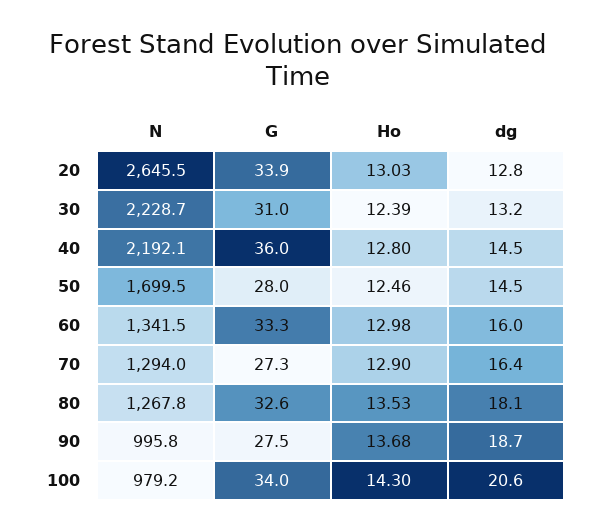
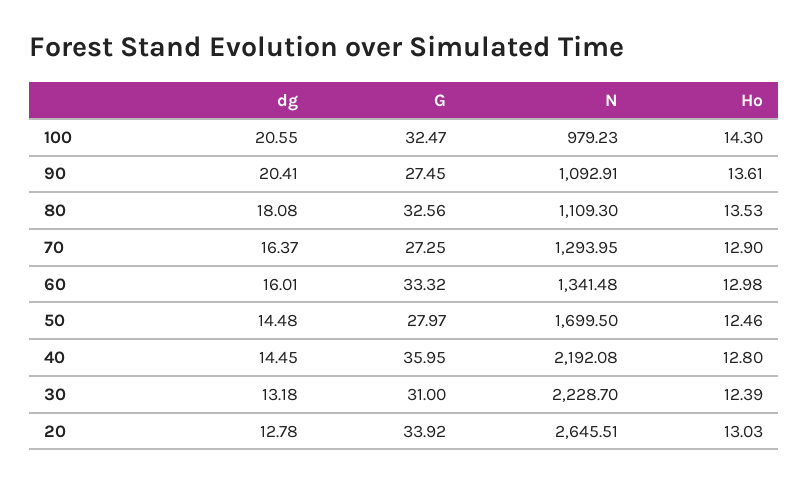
N, 80: 1267.8 -> 1109.3
N, 90: 995.8 -> 1092.91
Ho, 90: 13.68 -> 13.61
dg, 90: 18.7 -> 20.41
G, 100: 34 -> 32.47

